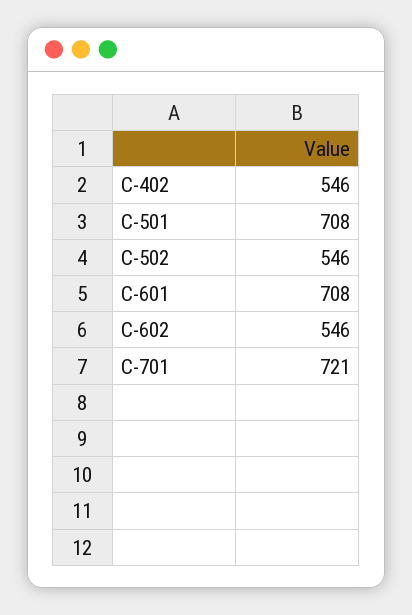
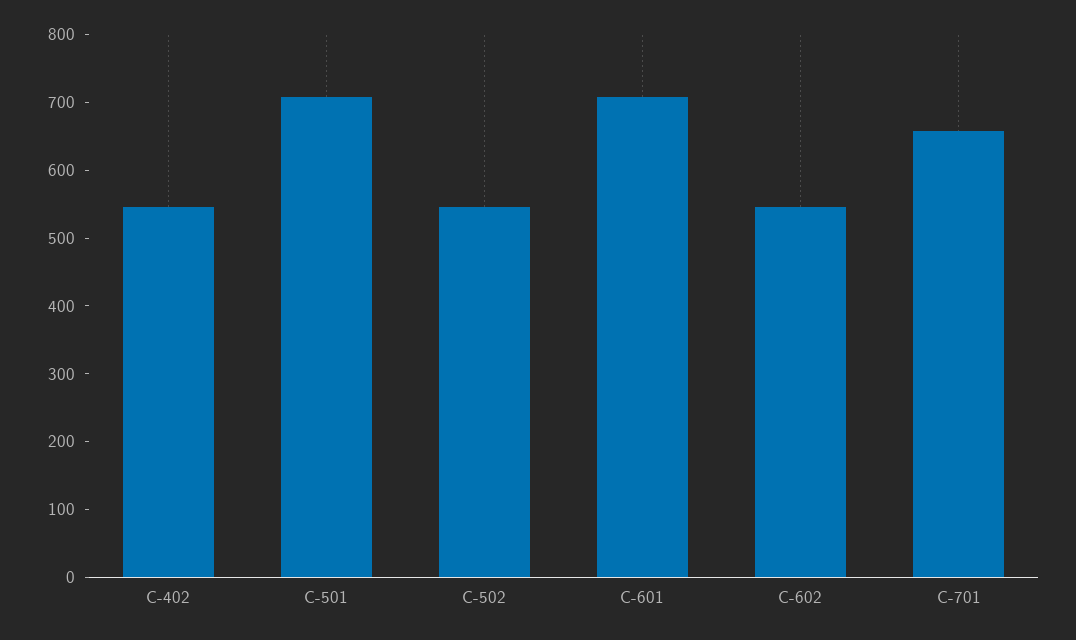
C-701: 721 -> 660

